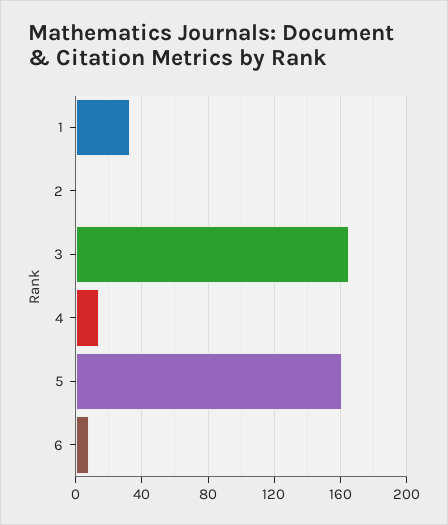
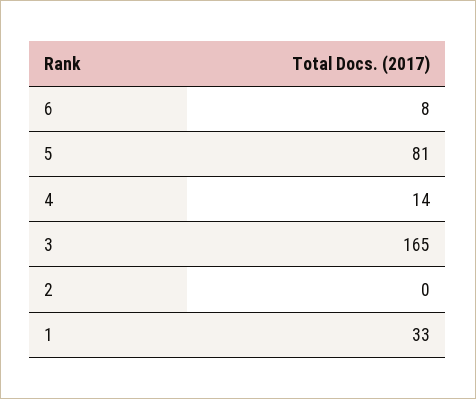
5: 160 -> 81

